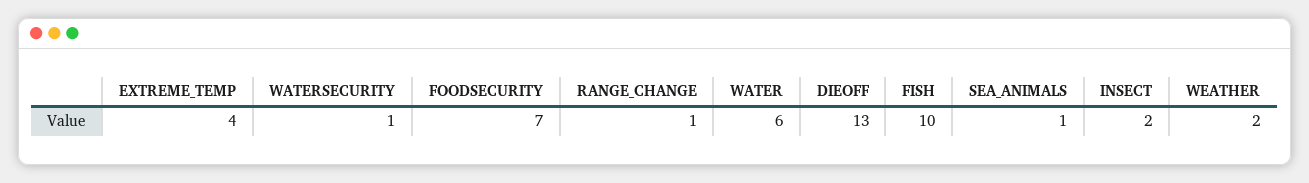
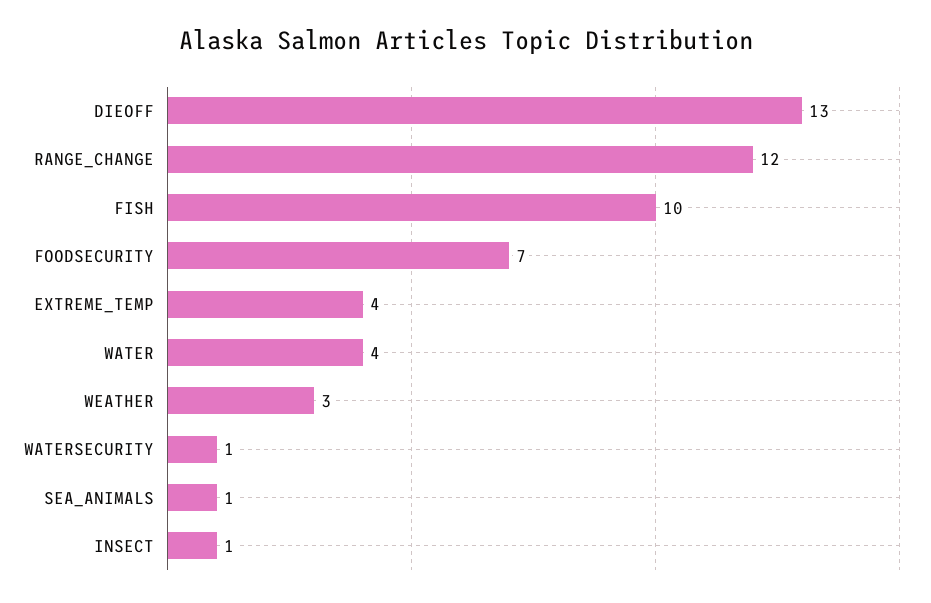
RANGE_CHANGE: 1 -> 12
WATER: 6 -> 4
INSECT: 2 -> 1
WEATHER: 2 -> 3

